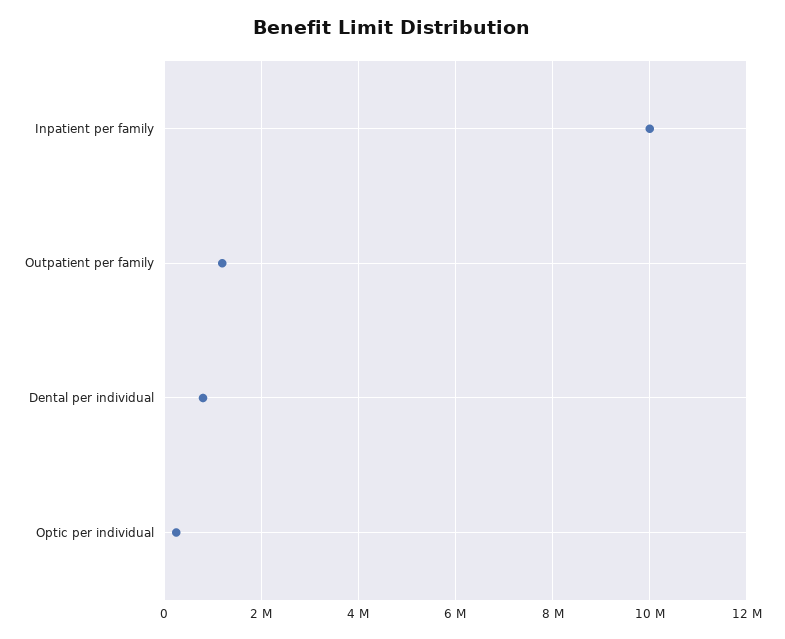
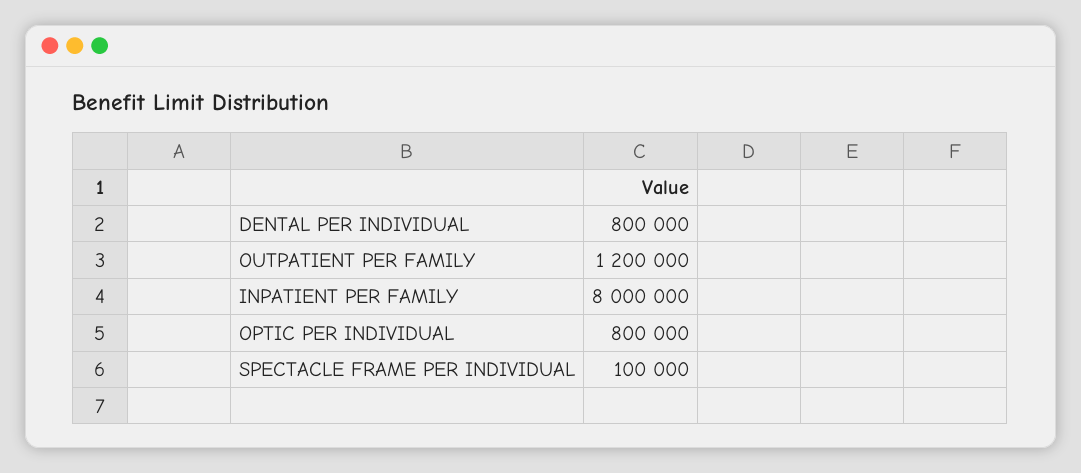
Inpatient per family: 10000000 -> 8000000
Optic per individual: 200000 -> 800000
SPECTACLE FRAME PER INDIVIDUAL: none -> 100000

